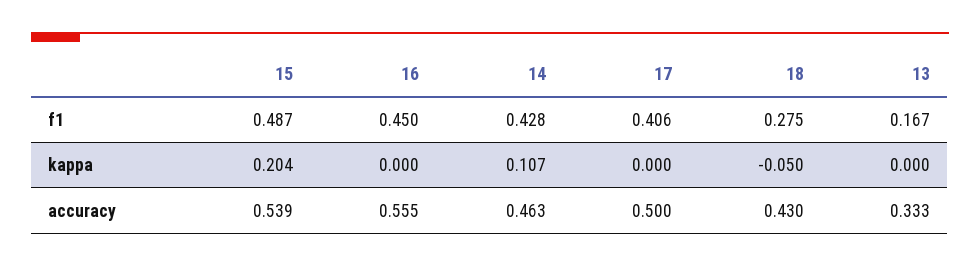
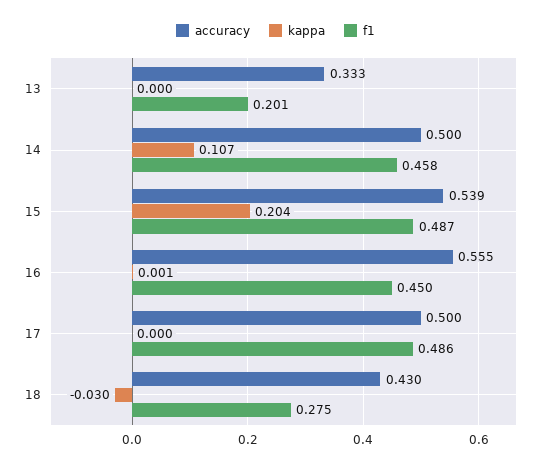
f1, 14: 0.428 -> 0.458
f1, 17: 0.406 -> 0.486
f1, 13: 0.167 -> 0.201
kappa, 16: 0 -> 0.001
kappa, 18: -0.05 -> -0.03
accuracy, 14: 0.463 -> 0.5

